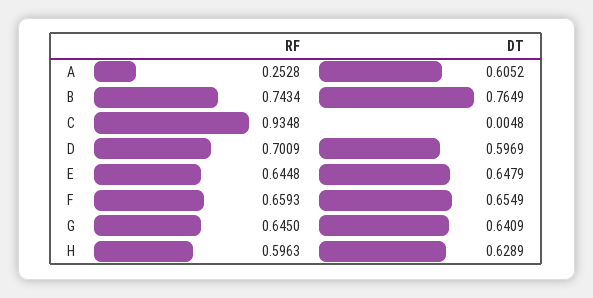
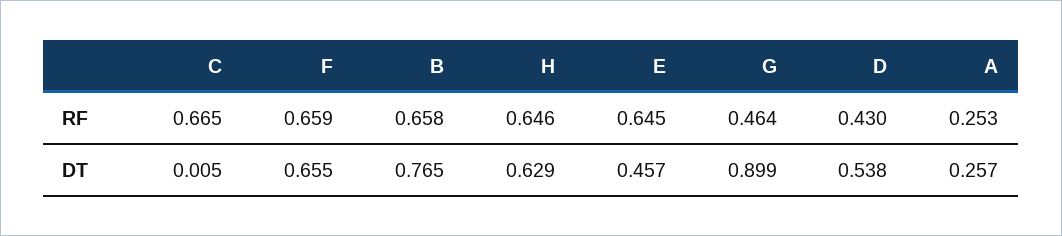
DT, A: 0.6052 -> 0.257
RF, B: 0.7434 -> 0.658
RF, C: 0.9348 -> 0.665
RF, D: 0.7009 -> 0.43
DT, D: 0.5969 -> 0.538
DT, E: 0.6479 -> 0.457
RF, G: 0.645 -> 0.464
DT, G: 0.6409 -> 0.899
RF, H: 0.5963 -> 0.646

